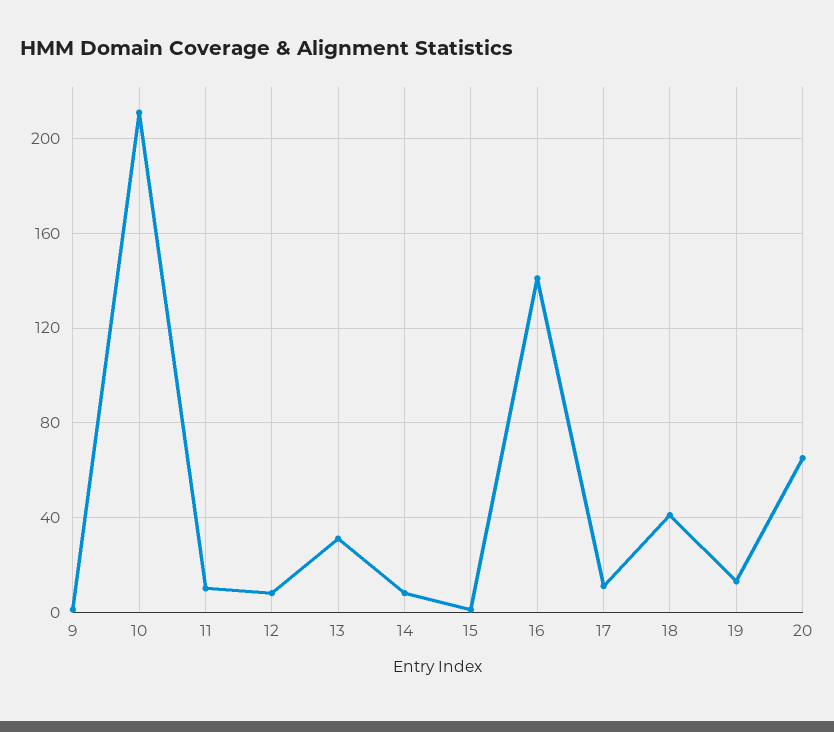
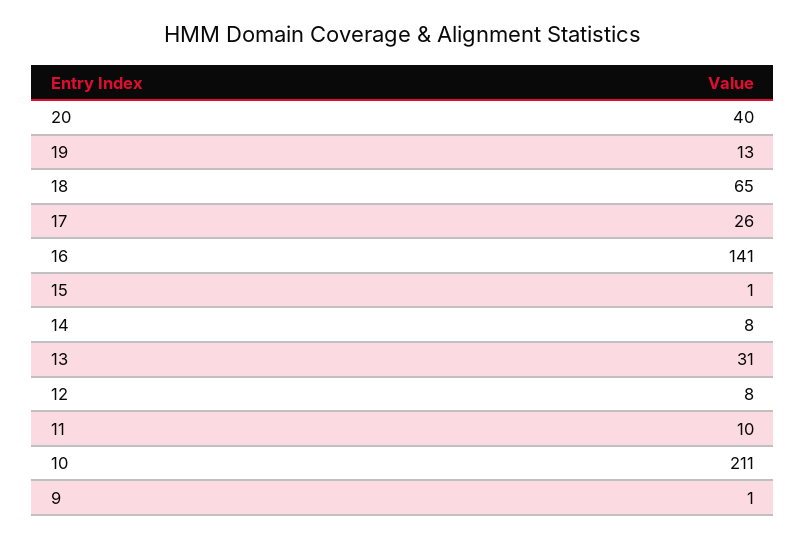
17: 10 -> 26
18: 40 -> 65
20: 65 -> 40

